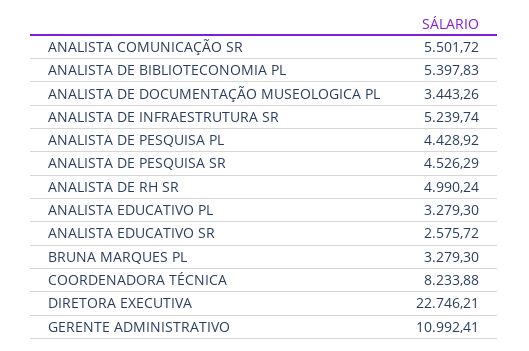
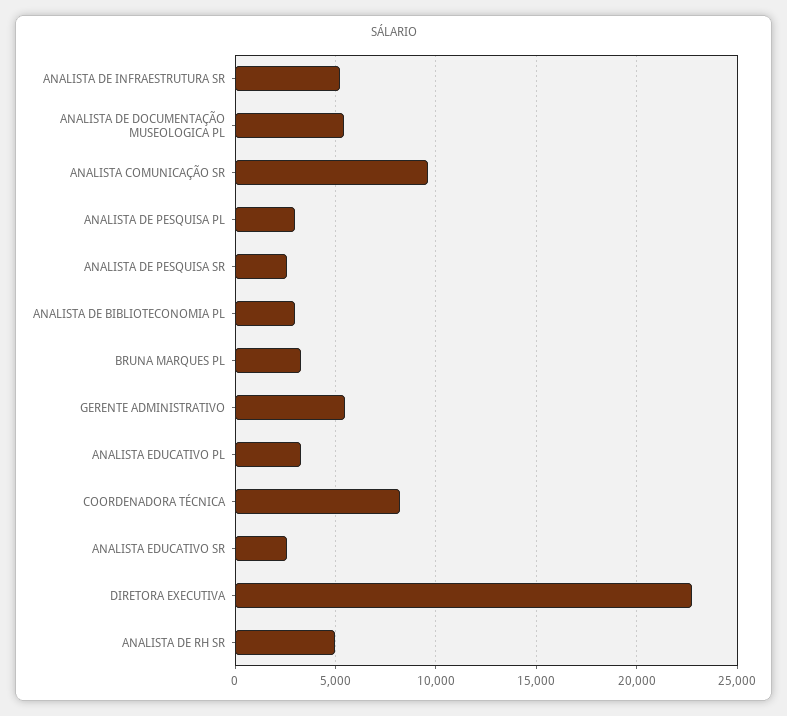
ANALISTA COMUNICAÇÃO SR: 5501.72 -> 9500
ANALISTA DE BIBLIOTECONOMIA PL: 5397.83 -> 3000
ANALISTA DE DOCUMENTAÇÃO MUSEOLOGICA PL: 3443.26 -> 5500
ANALISTA DE PESQUISA PL: 4428.92 -> 3000
ANALISTA DE PESQUISA SR: 4526.29 -> 2500
GERENTE ADMINISTRATIVO: 10992.41 -> 5500

